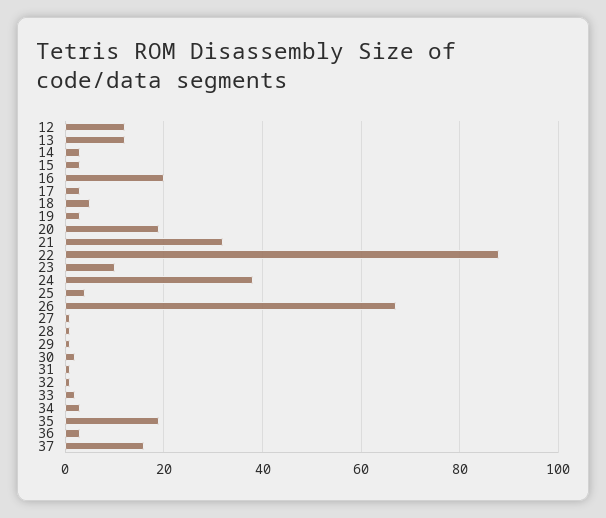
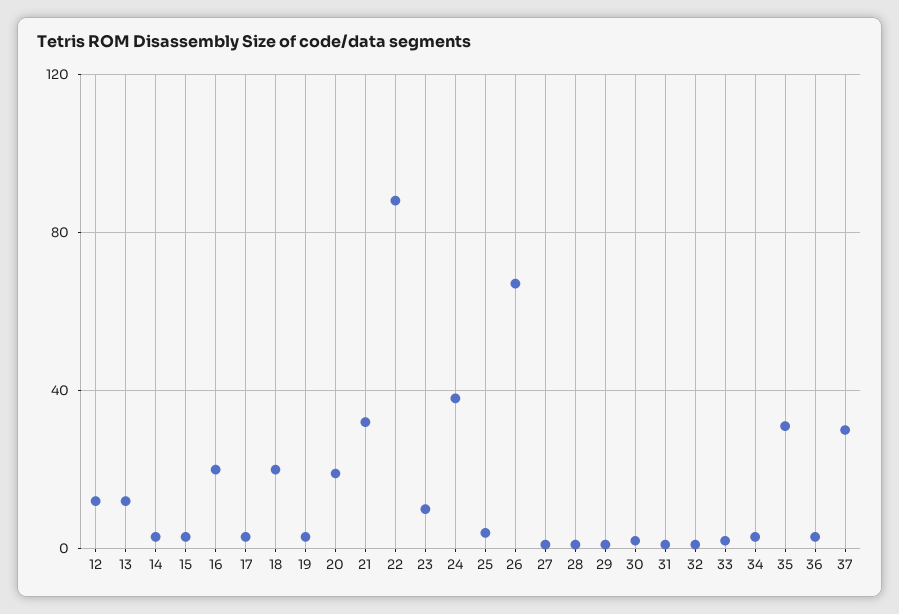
18: 5 -> 20
35: 20 -> 30
37: 15 -> 30

